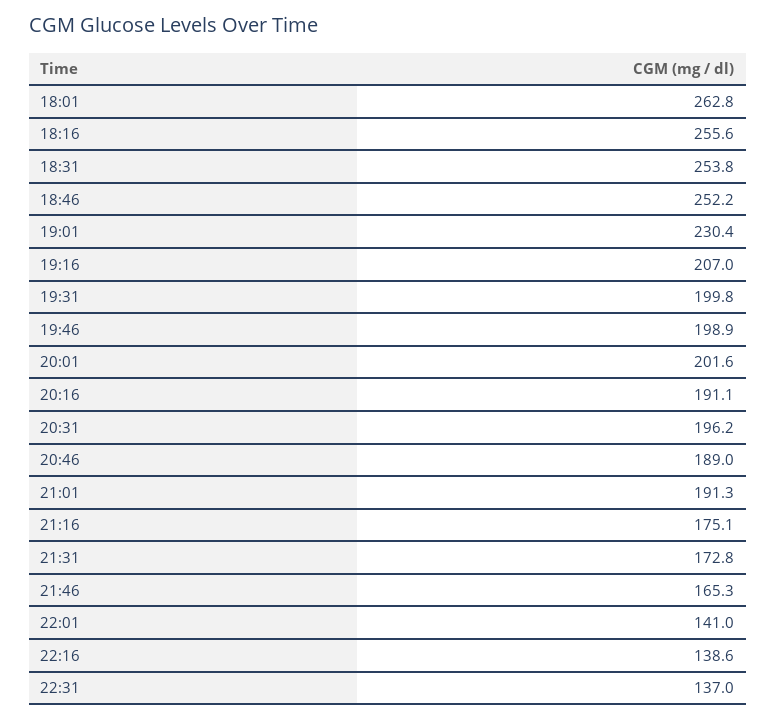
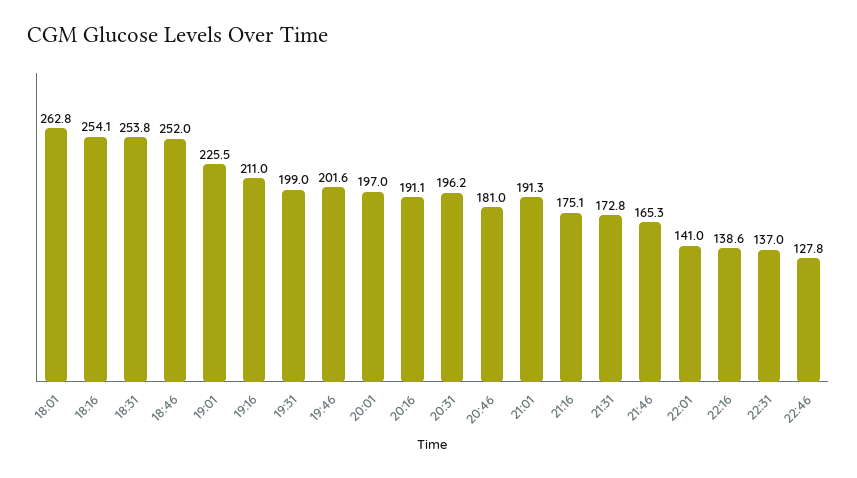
18:16: 255.6 -> 254.1
18:46: 252.2 -> 252
19:01: 230.4 -> 225.5
19:16: 207 -> 211
19:31: 199.8 -> 199
19:46: 198.9 -> 201.6
20:01: 201.6 -> 197
20:46: 189 -> 181
22:46: none -> 127.8

